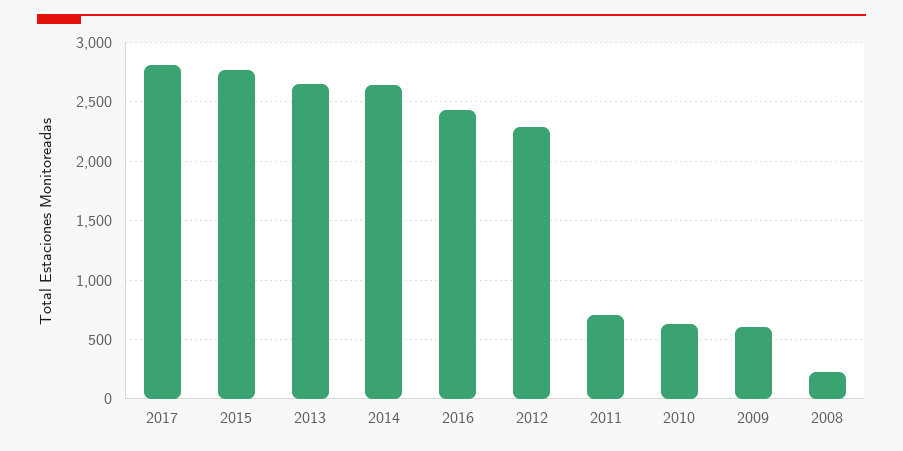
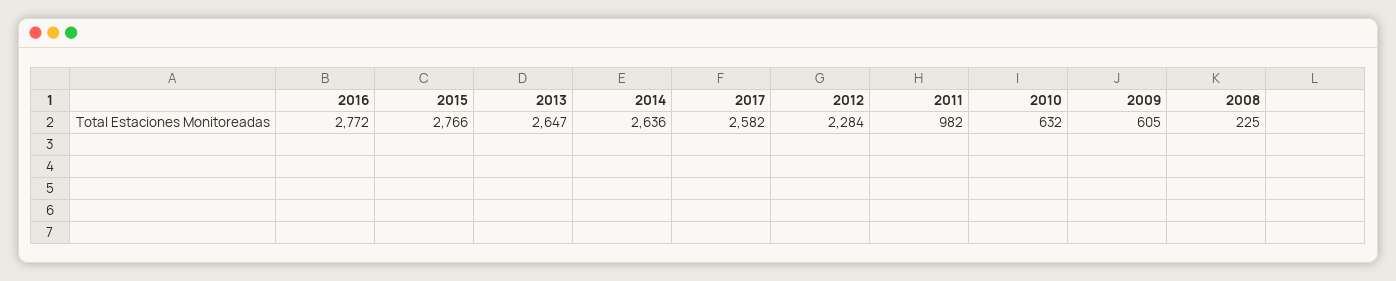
2017: 2800 -> 2582
2016: 2400 -> 2772
2011: 700 -> 982

